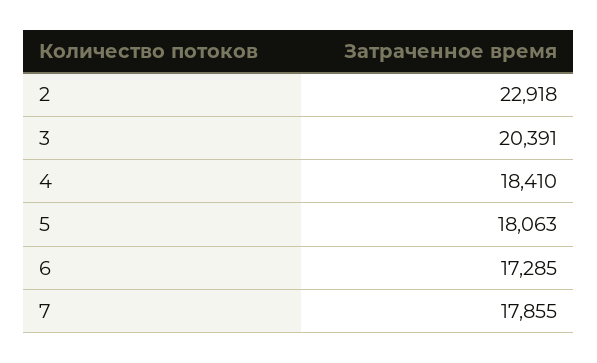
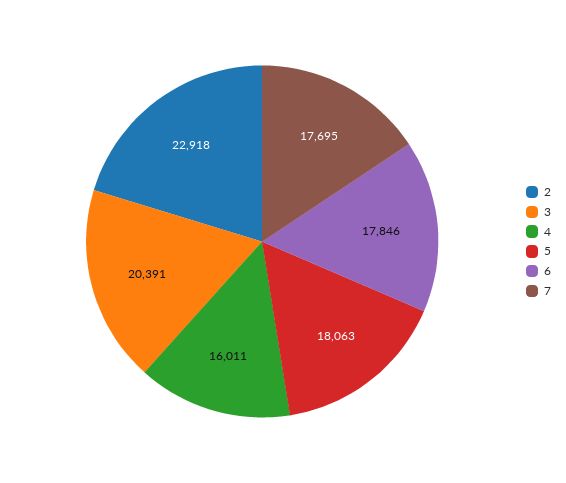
4: 18410 -> 16011
6: 17285 -> 17846
7: 17855 -> 17695

